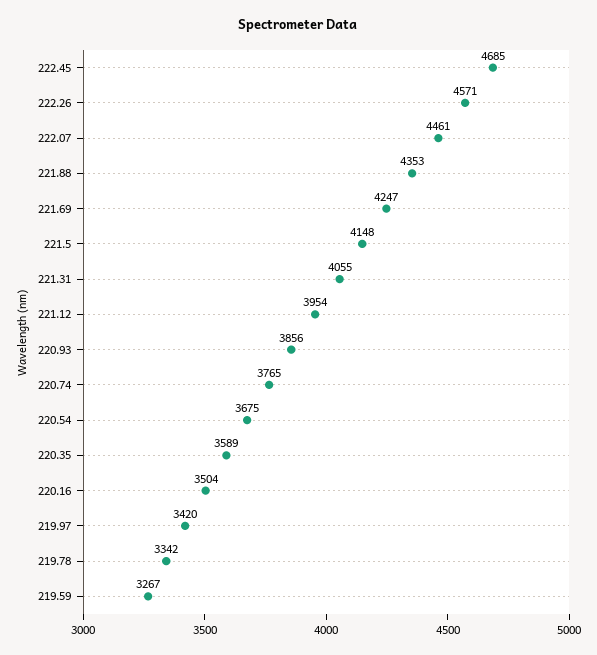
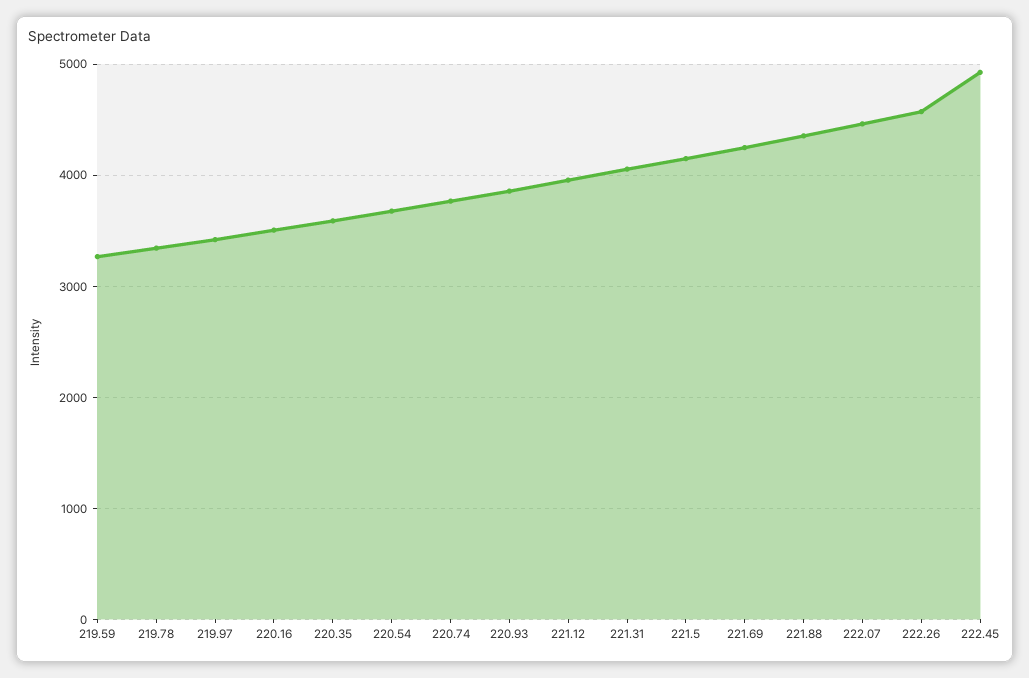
222.45: 4685 -> 4900

